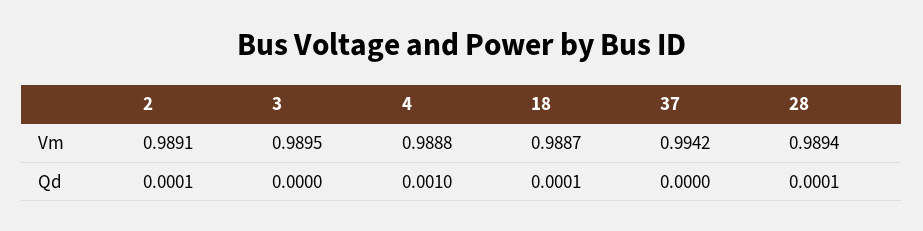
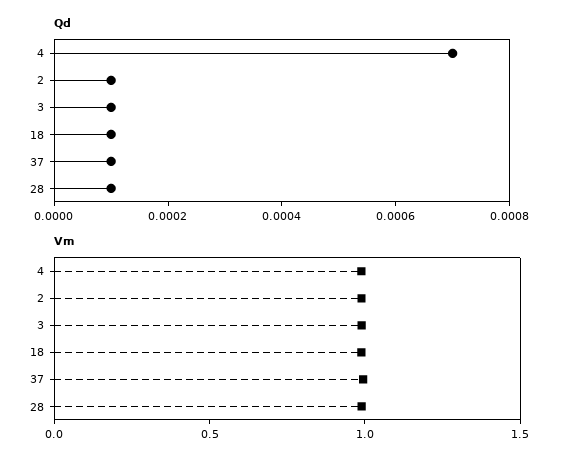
Qd, 3: 0 -> 0.0001
Qd, 4: 0.001 -> 0.0007
Qd, 37: 0 -> 0.0001

